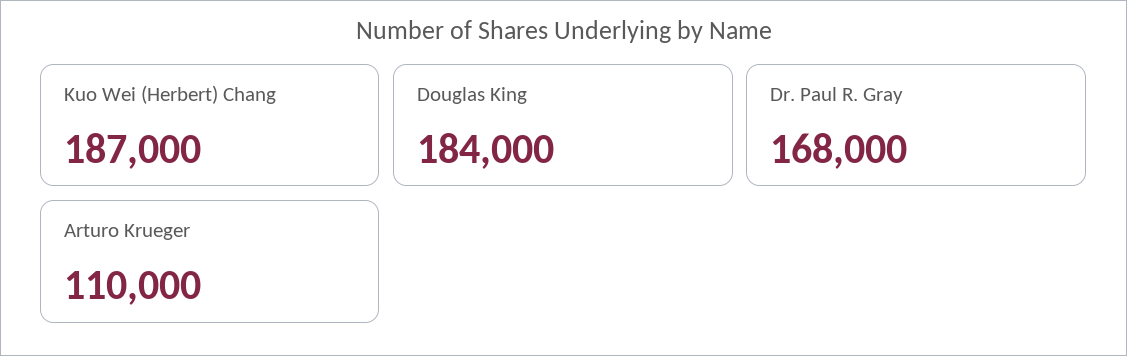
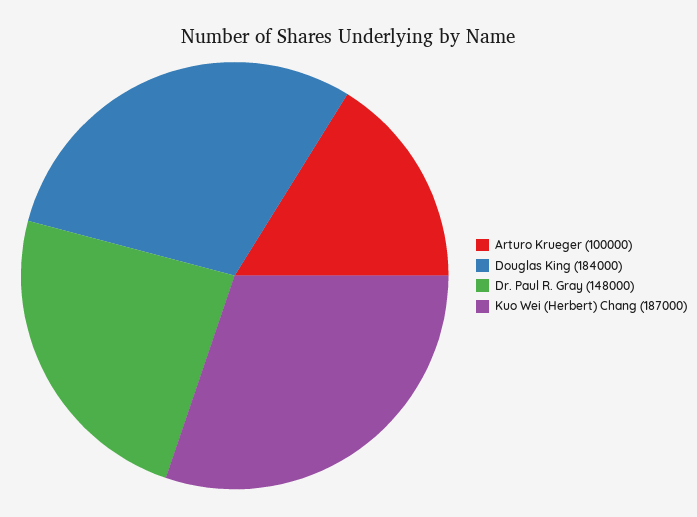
Dr. Paul R. Gray: 168000 -> 148000
Arturo Krueger: 110000 -> 100000

